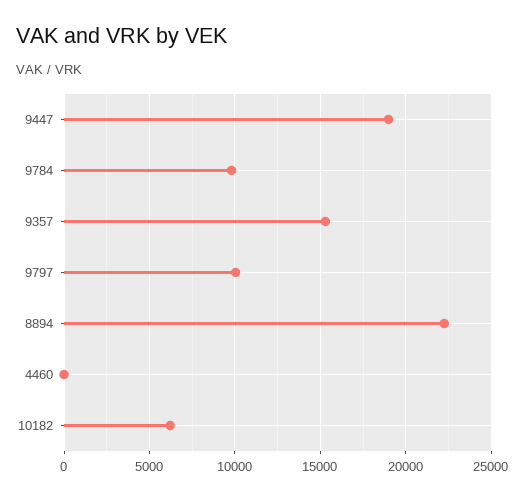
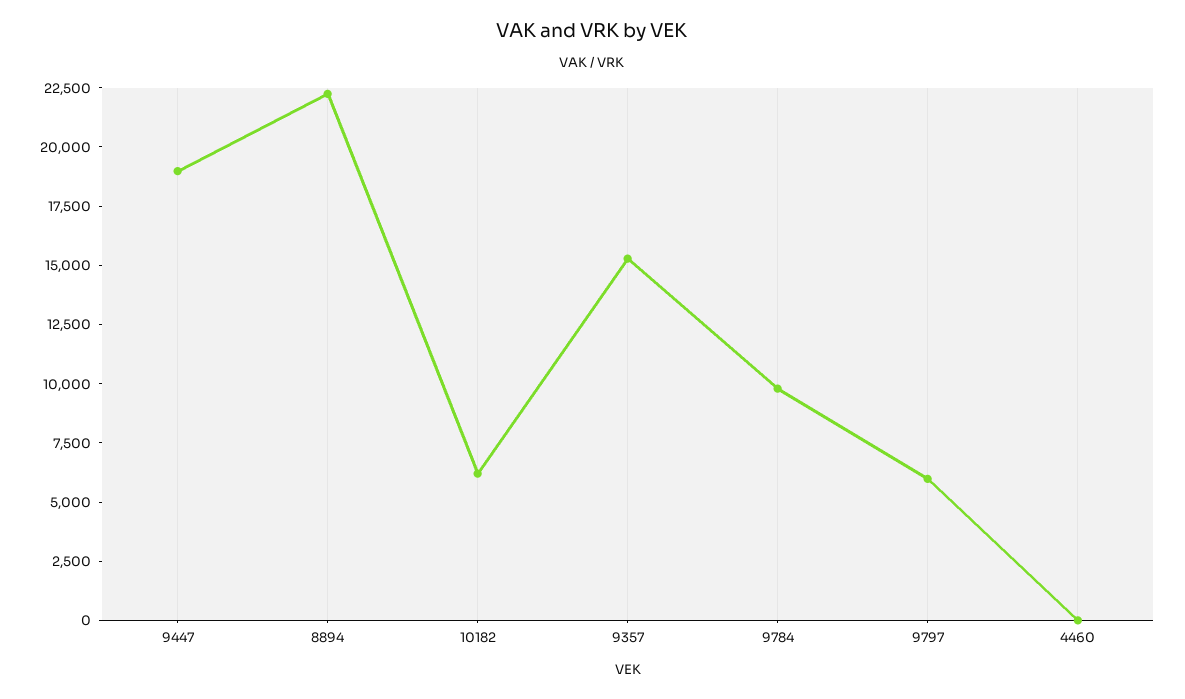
9797: 10000 -> 6000

